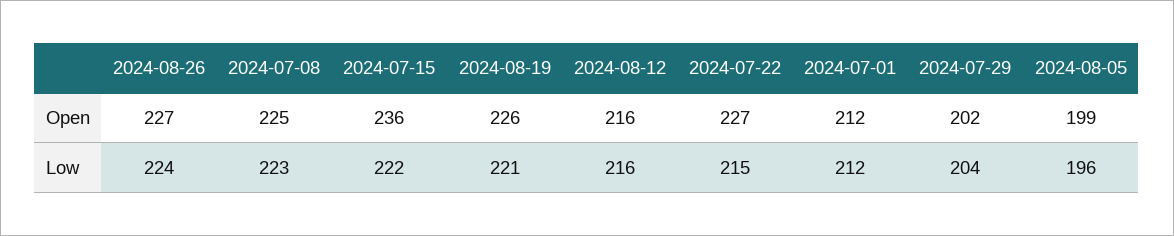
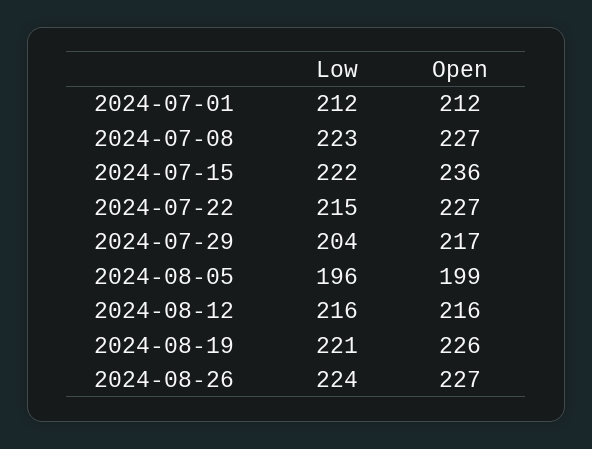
2024-07-08, Open: 225 -> 227
2024-07-29, Open: 202 -> 217

